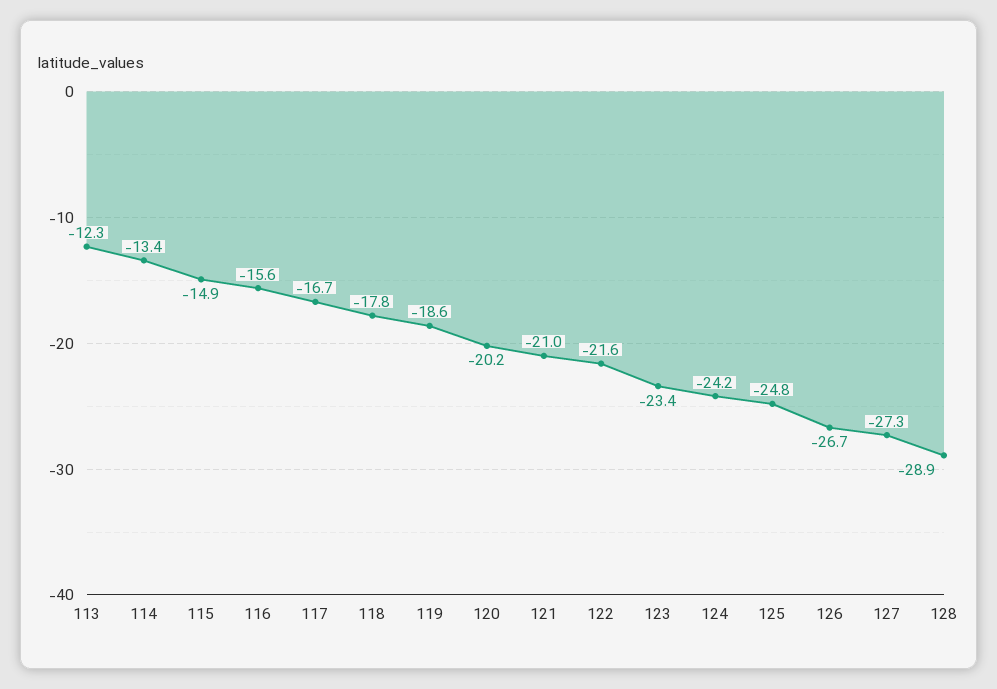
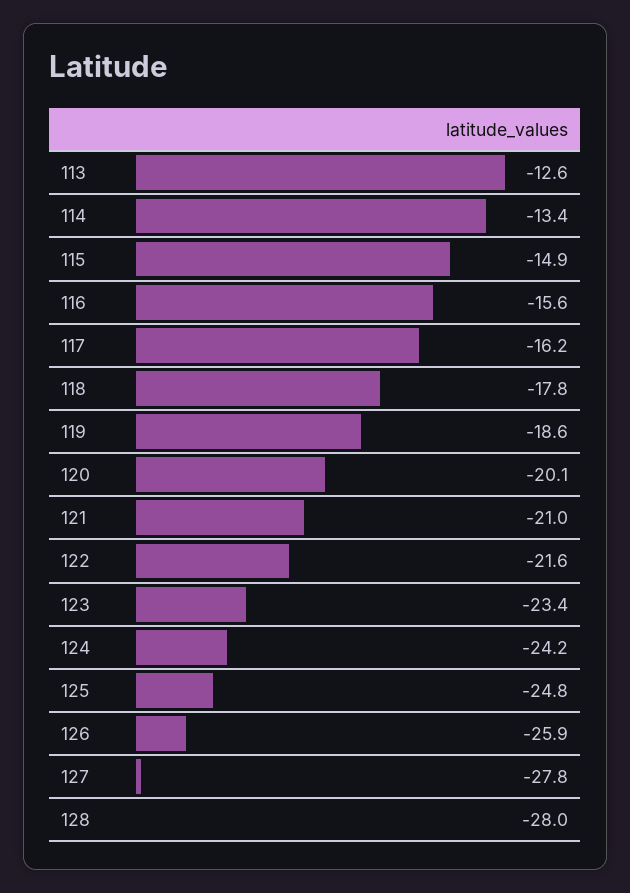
113: -12.3 -> -12.6
117: -16.7 -> -16.2
120: -20.2 -> -20.1
126: -26.7 -> -25.9
127: -27.3 -> -27.8
128: -28.9 -> -28

